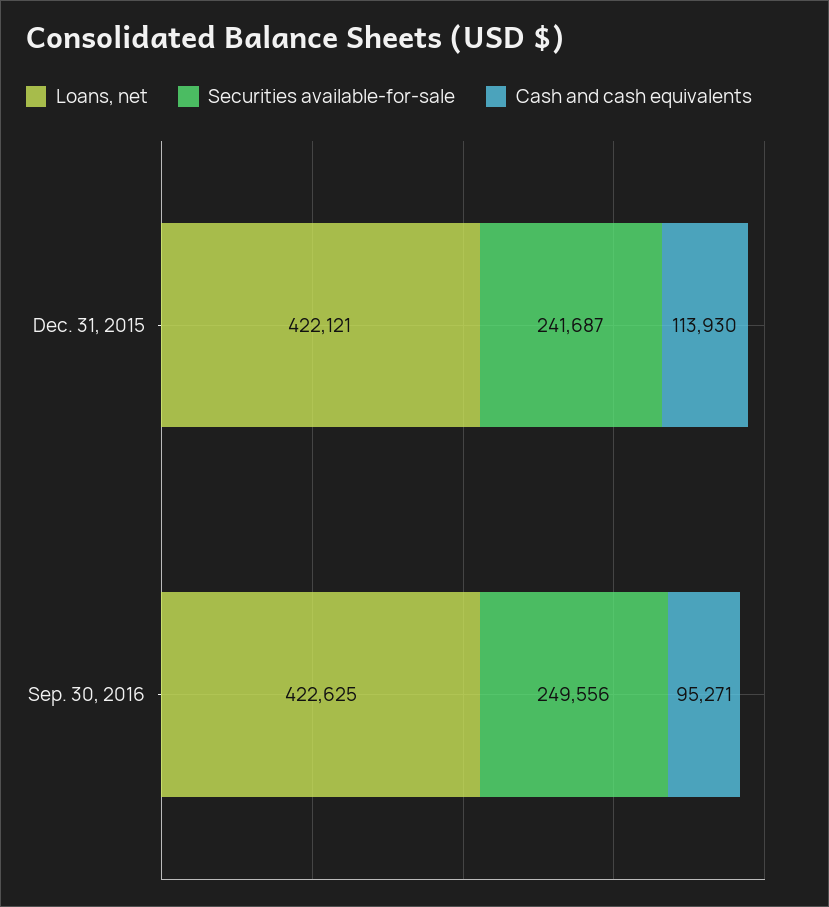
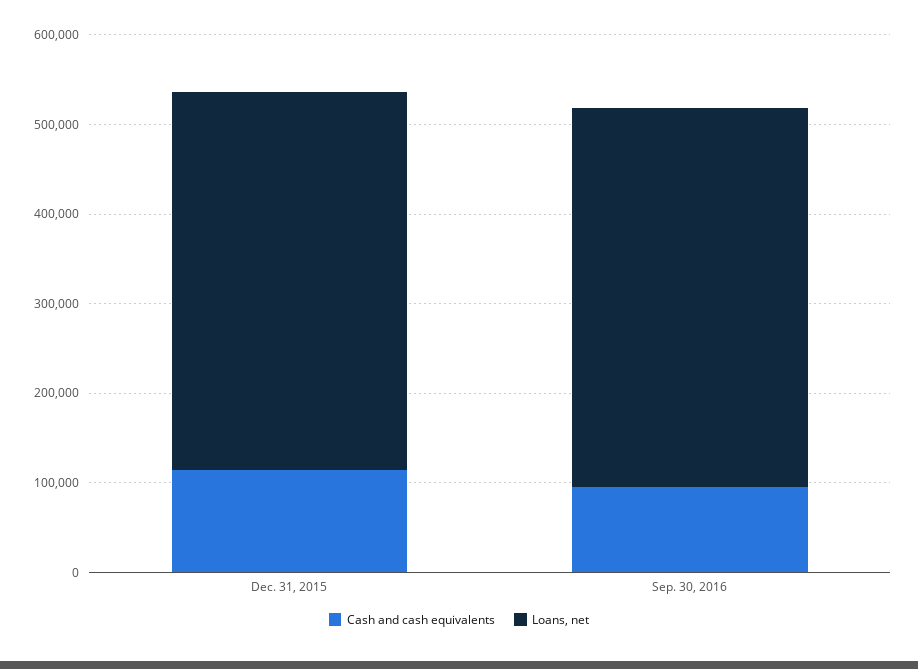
Securities available-for-sale, Dec. 31, 2015: 241687 -> none
Securities available-for-sale, Sep. 30, 2016: 249556 -> none

